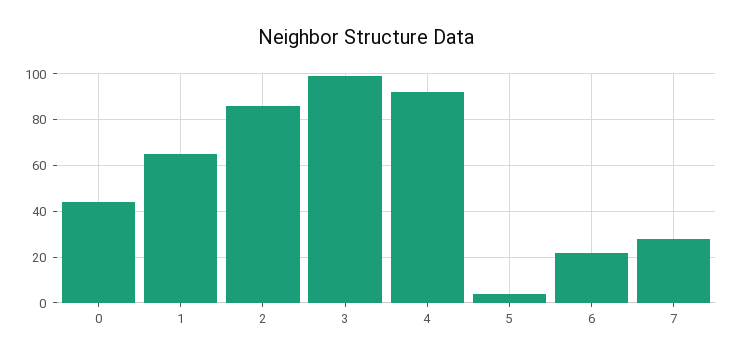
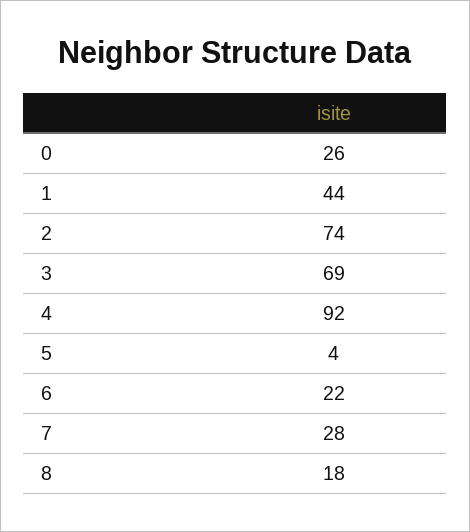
0: 45 -> 26
1: 65 -> 44
2: 85 -> 74
3: 100 -> 69
8: none -> 18

